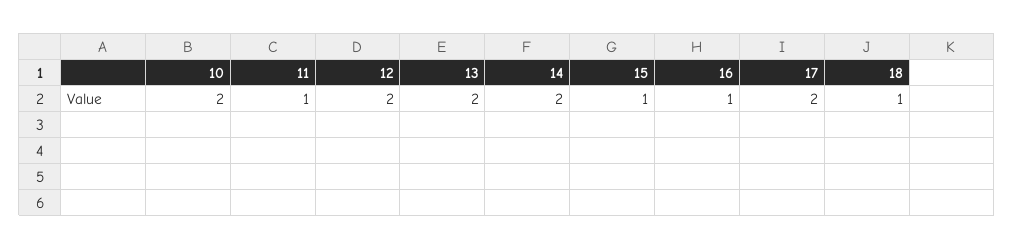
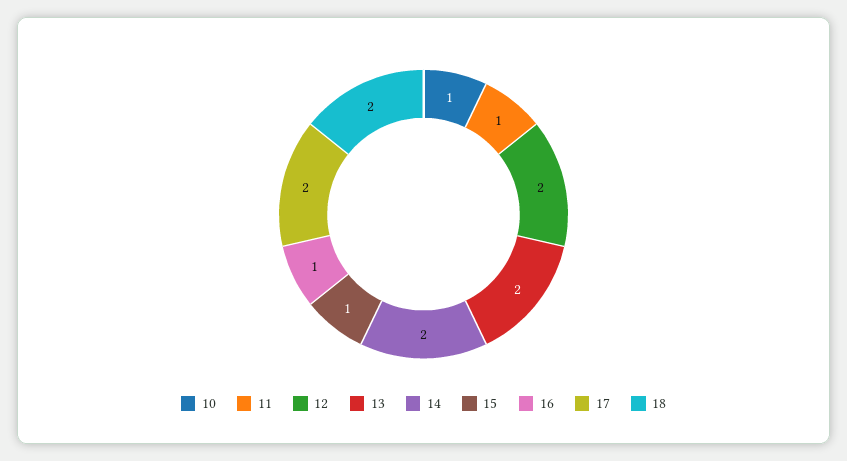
10: 2 -> 1
18: 1 -> 2

